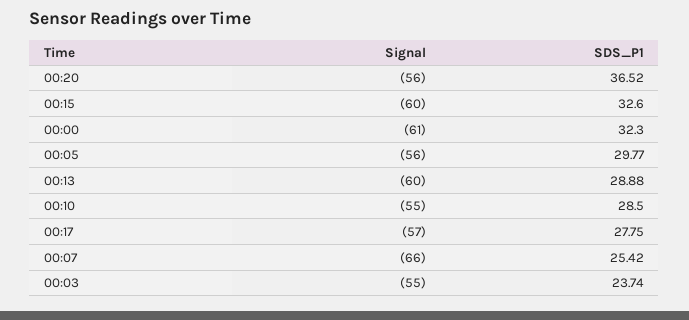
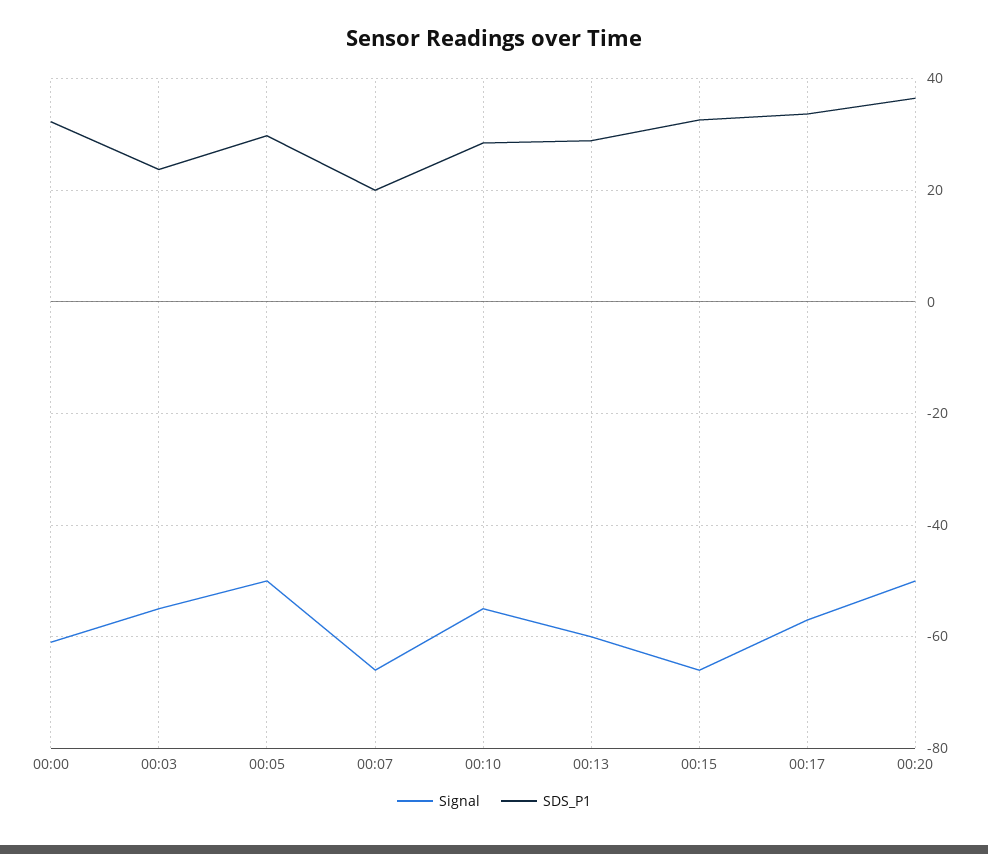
Signal, 00:20: -56 -> -50
Signal, 00:15: -60 -> -66
Signal, 00:05: -56 -> -50
SDS_P1, 00:17: 27.75 -> 34
SDS_P1, 00:07: 25.42 -> 20

